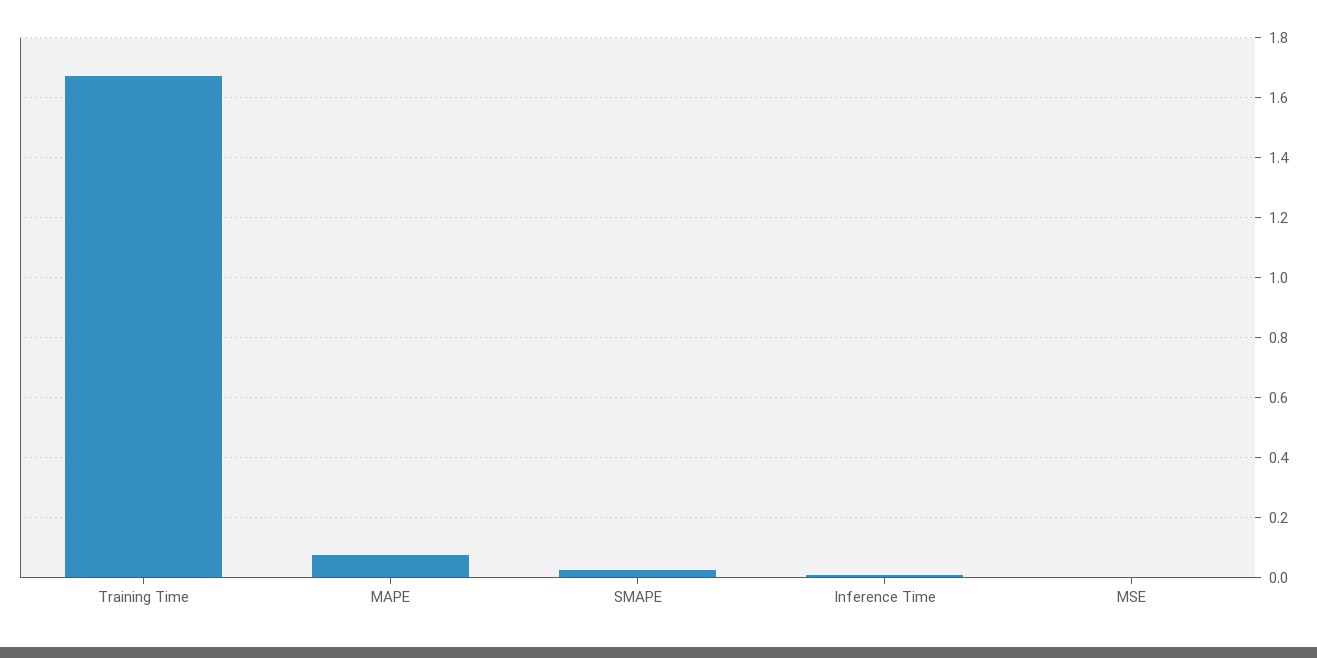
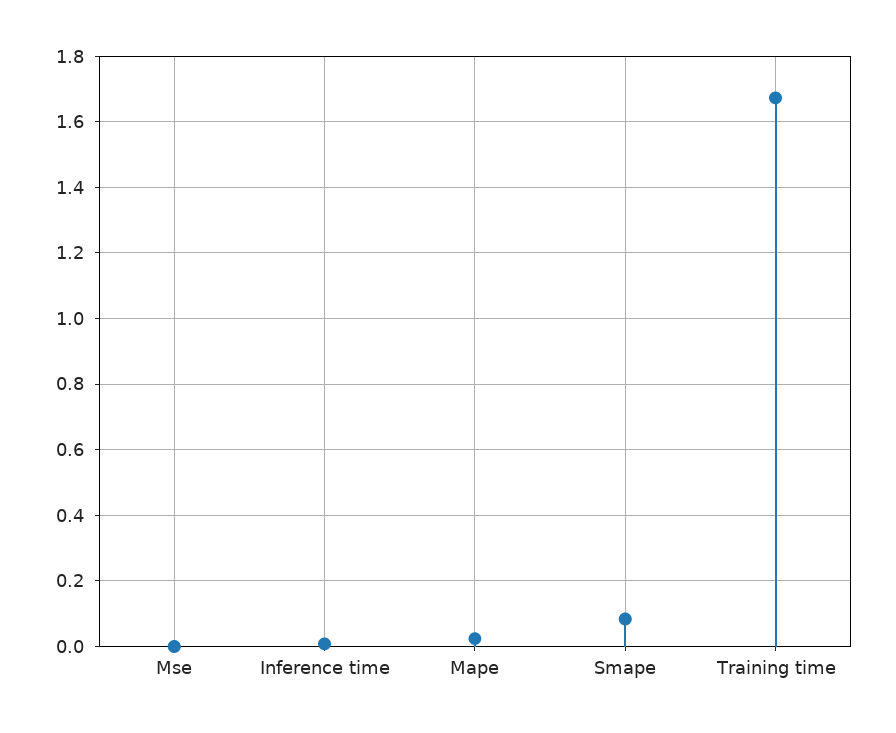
MAPE: 0.08 -> 0.02
SMAPE: 0.02 -> 0.08

